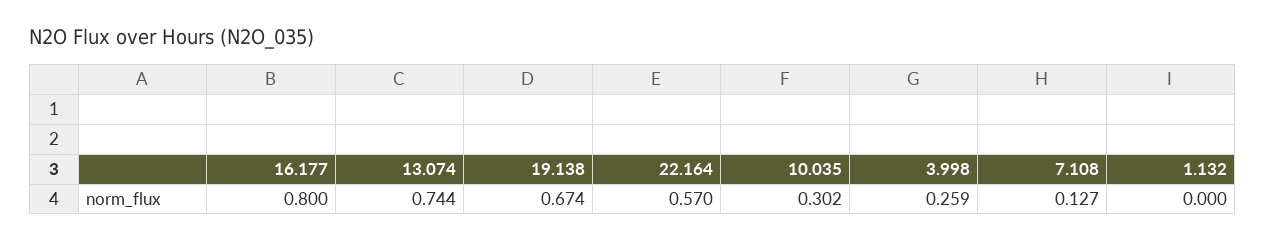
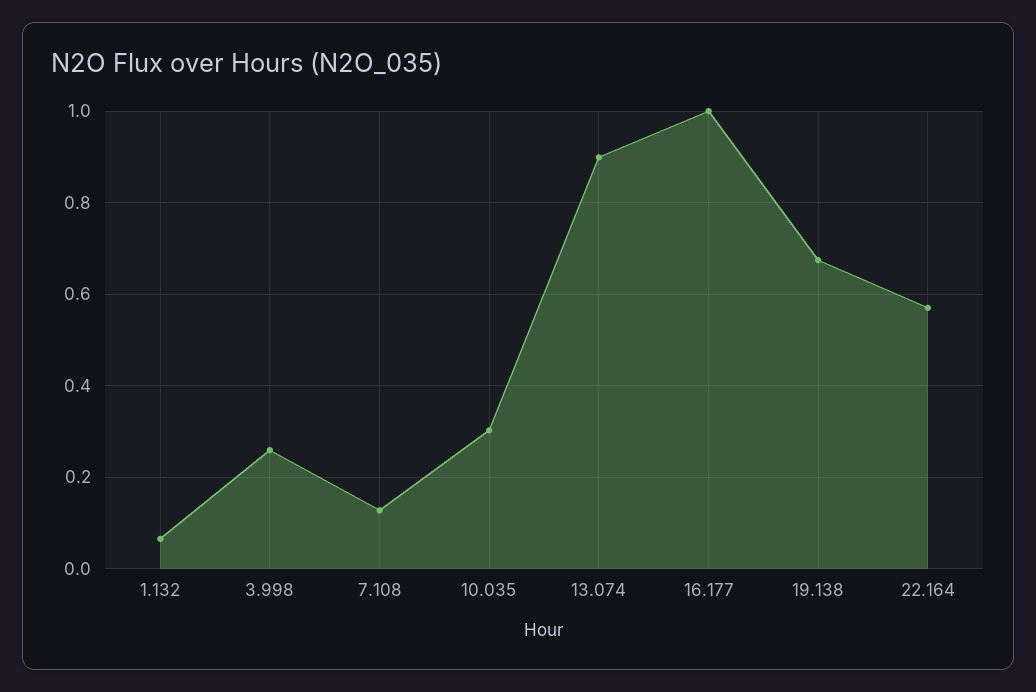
16.177: 0.8 -> 1
13.074: 0.744 -> 0.9
1.132: 0 -> 0.06

